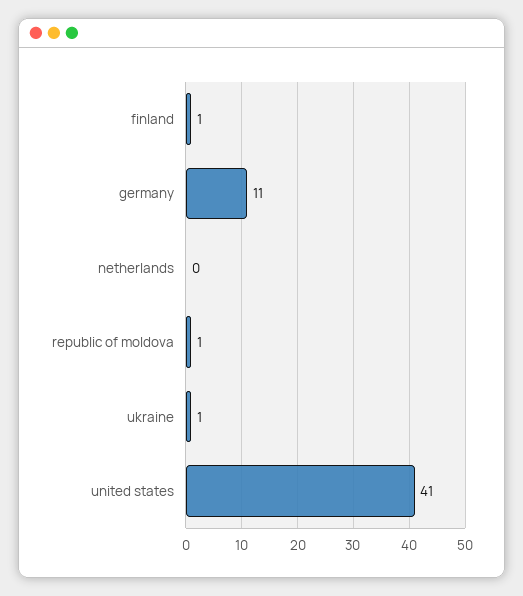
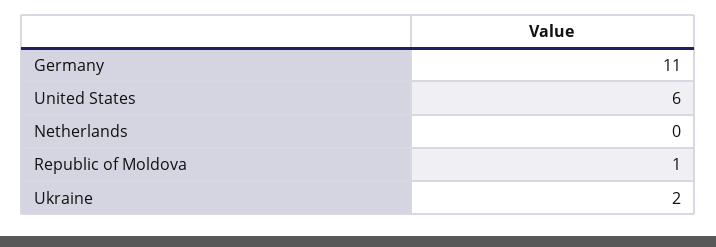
finland: 1 -> none
ukraine: 1 -> 2
united states: 41 -> 6

